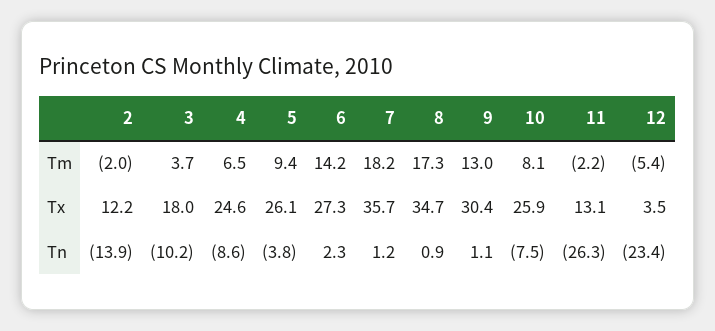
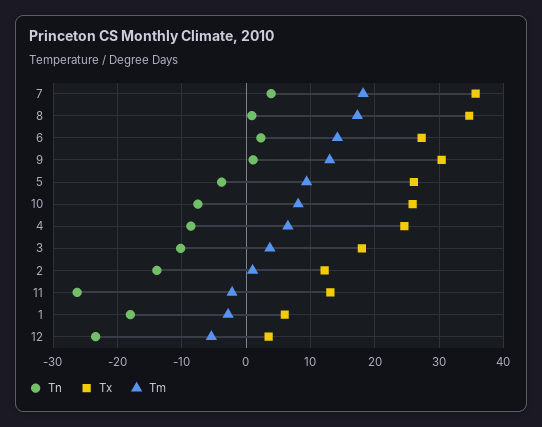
Tm, 2: -2 -> 1
Tn, 7: 1.2 -> 4
Tn, 1: none -> -18
Tx, 1: none -> 6
Tm, 1: none -> -3

